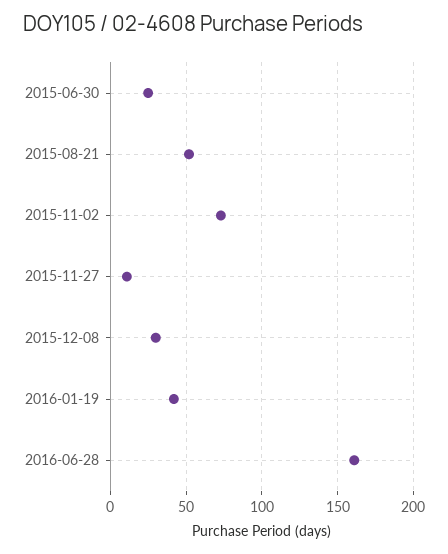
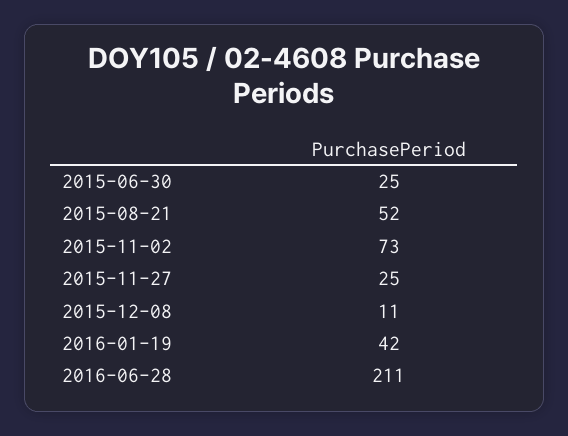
2015-11-27: 10 -> 25
2015-12-08: 30 -> 11
2016-06-28: 160 -> 211

